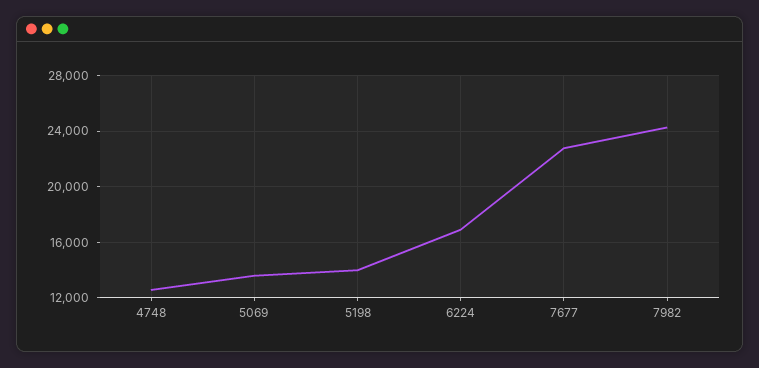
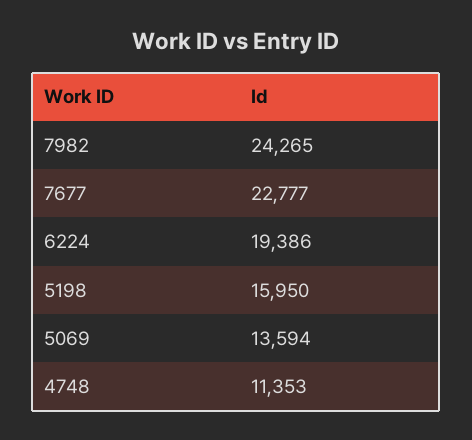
4748: 12500 -> 11353
5198: 14000 -> 15950
6224: 17000 -> 19386

